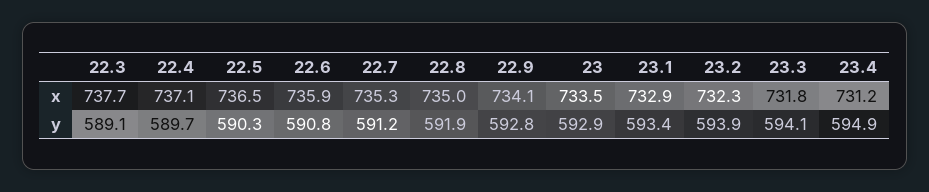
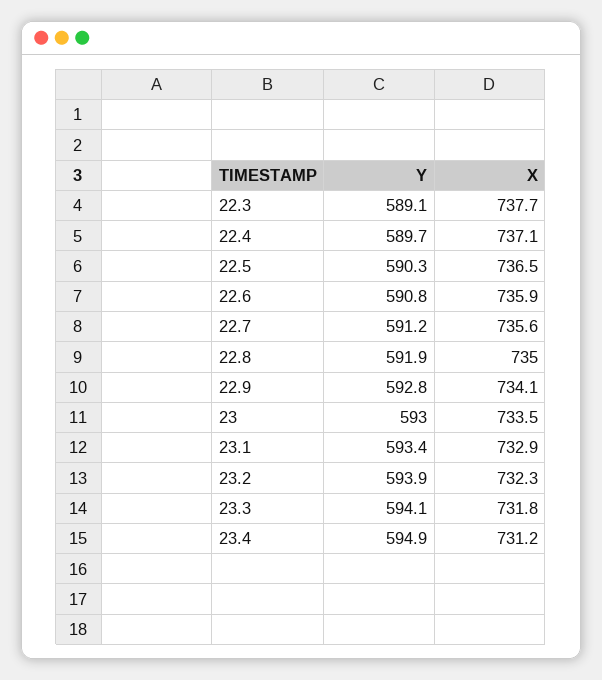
22.7, x: 735.3 -> 735.6
23, y: 592.9 -> 593

